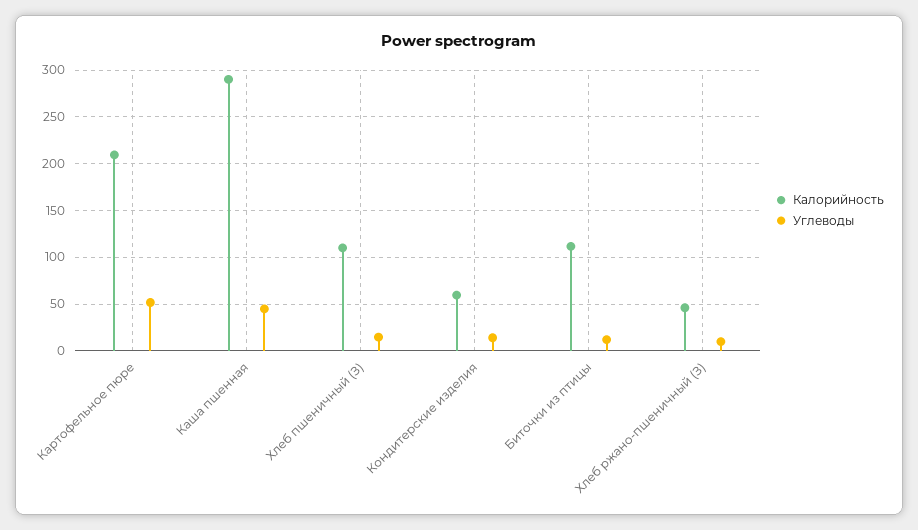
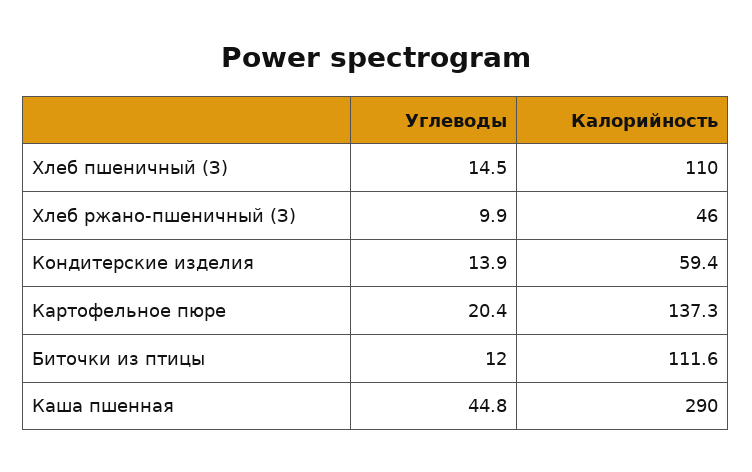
Калорийность, Картофельное пюре: 210 -> 137.3
Углеводы, Картофельное пюре: 50 -> 20.4

